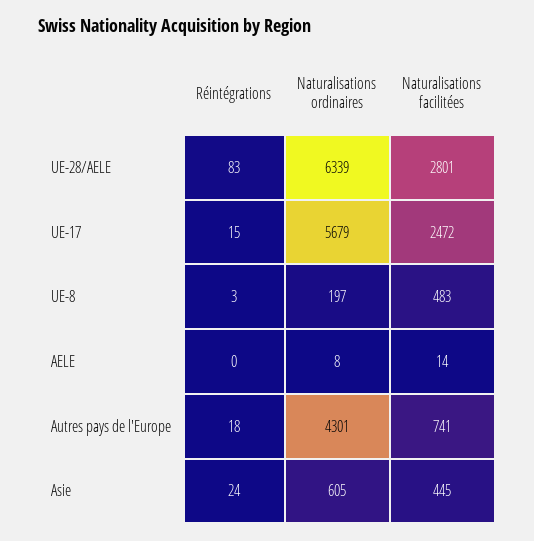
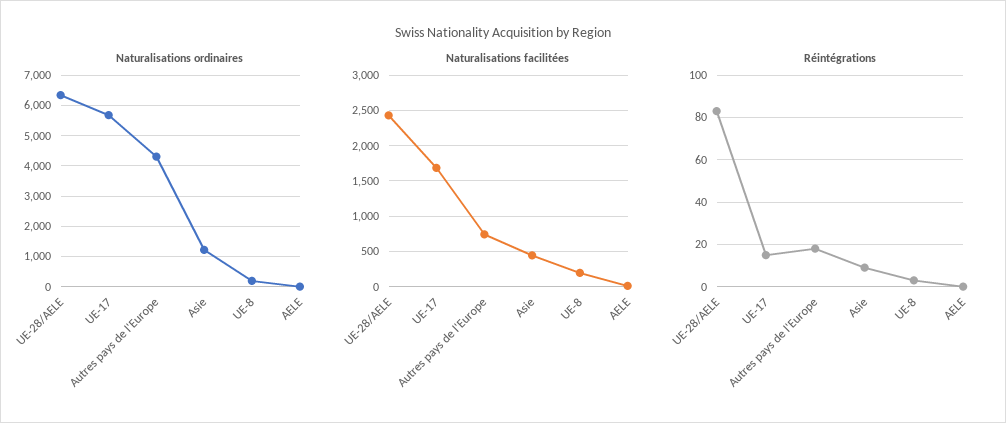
Naturalisations facilitées, UE-28/AELE: 2801 -> 2400
Naturalisations facilitées, UE-17: 2472 -> 1700
Naturalisations facilitées, UE-8: 483 -> 200
Réintégrations, Asie: 24 -> 10
Naturalisations ordinaires, Asie: 605 -> 1200

